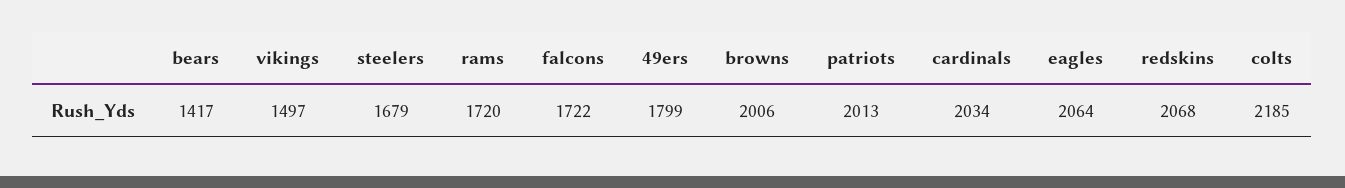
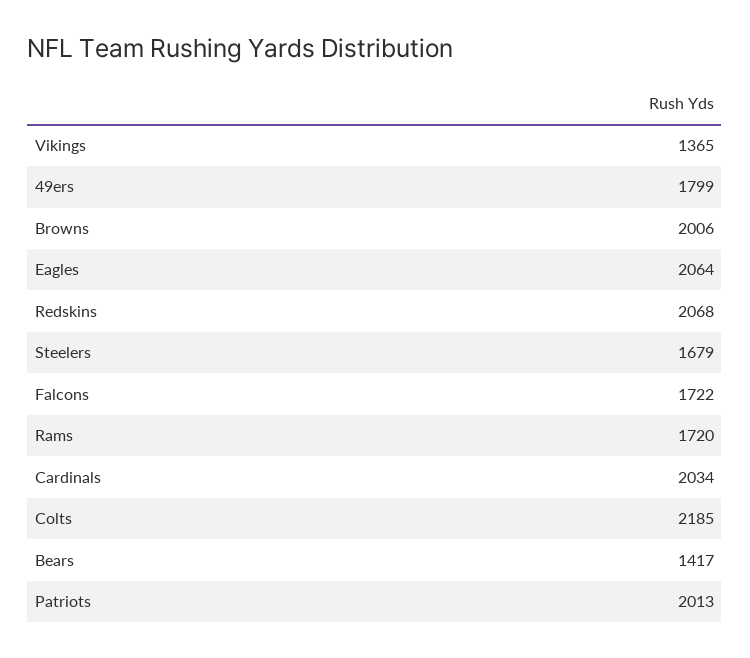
vikings: 1497 -> 1365

